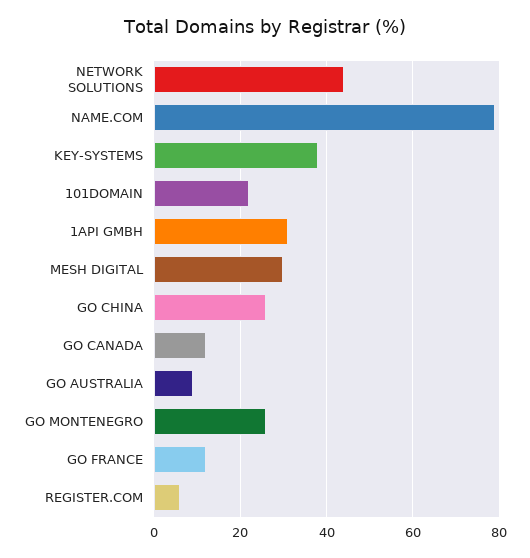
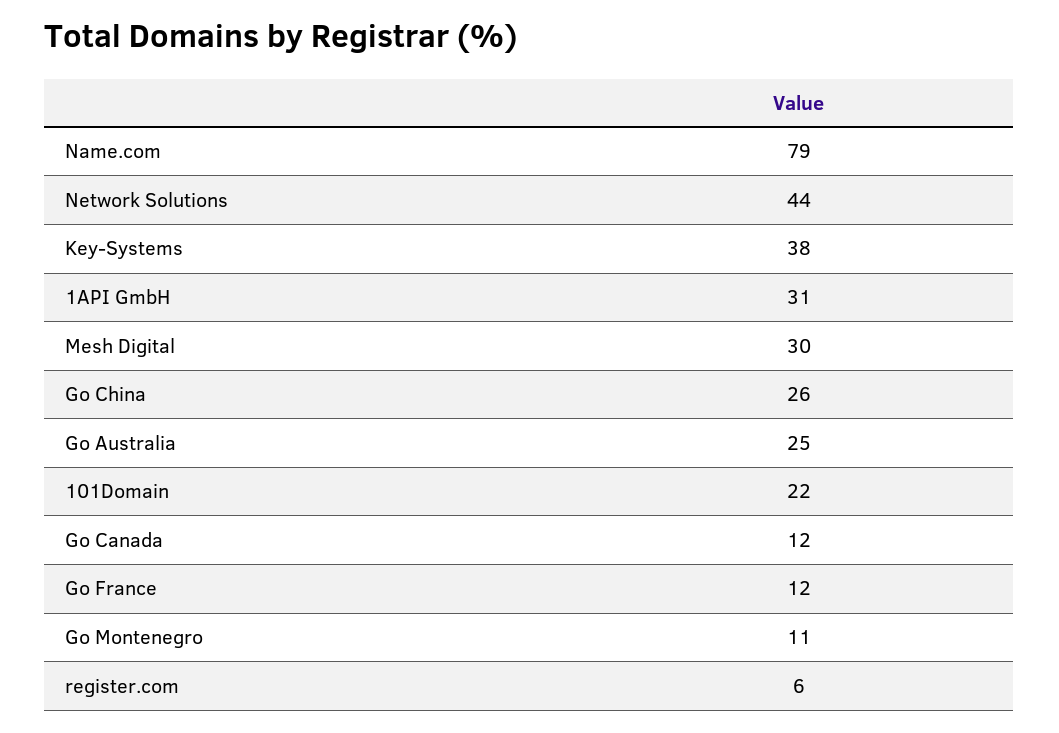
GO AUSTRALIA: 10 -> 25
GO MONTENEGRO: 25 -> 11

